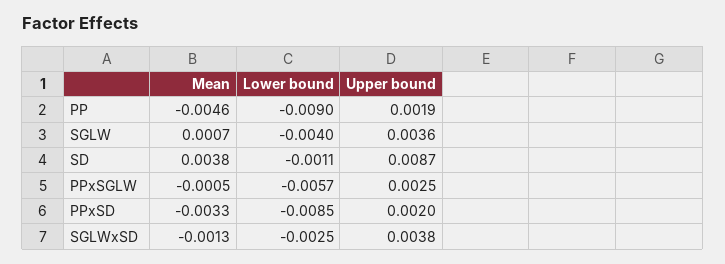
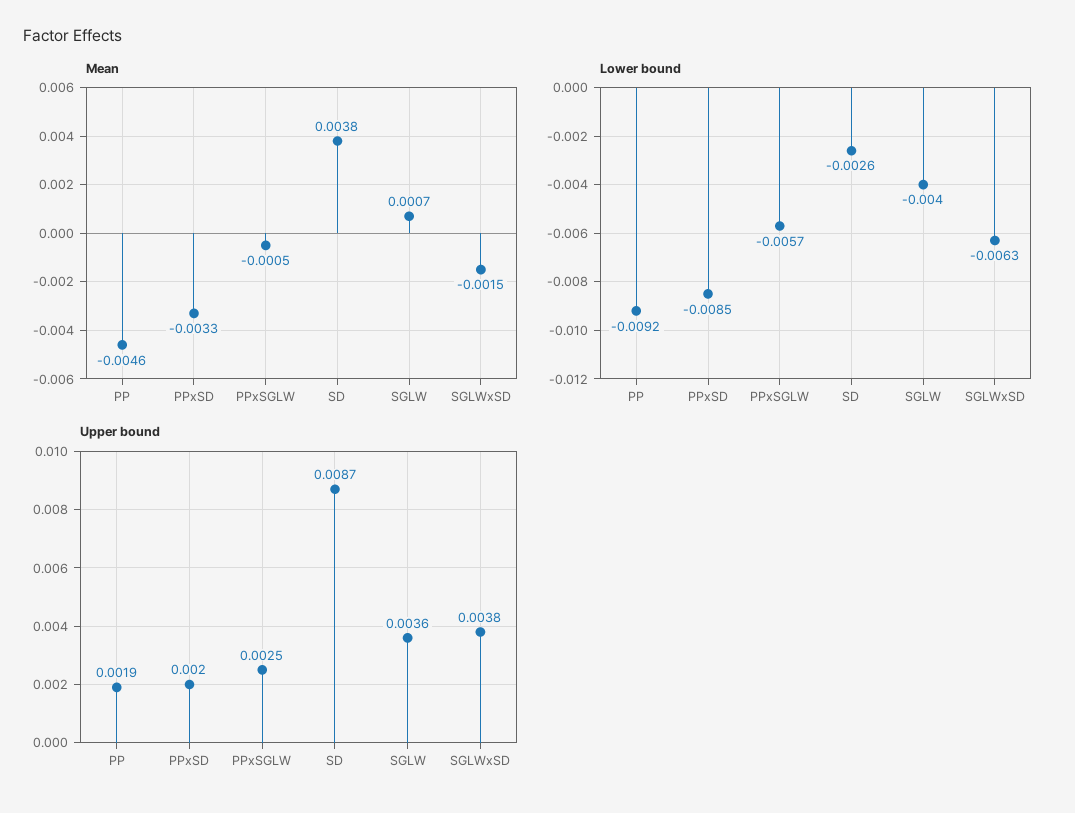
Lower bound, PP: -0.009 -> -0.0092
Lower bound, SD: -0.0011 -> -0.0026
Mean, SGLWxSD: -0.0013 -> -0.0015
Lower bound, SGLWxSD: -0.0025 -> -0.0063

